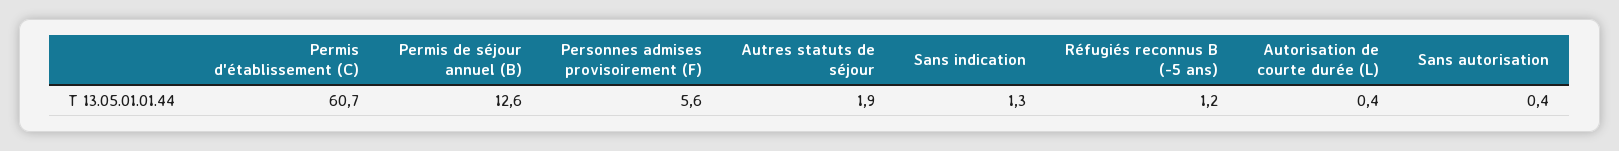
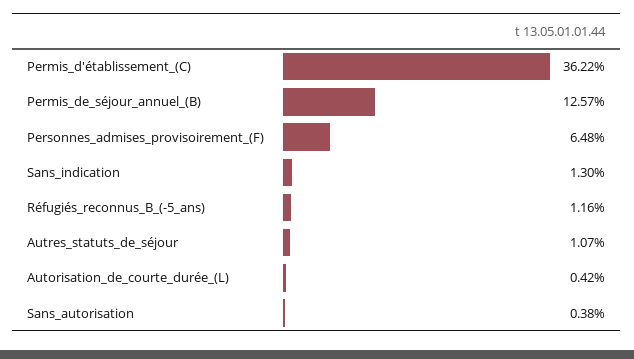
Permis d'établissement (C): 60.7 -> 36.22
Personnes admises provisoirement (F): 5.6 -> 6.48
Autres statuts de séjour: 1.9 -> 1.07

